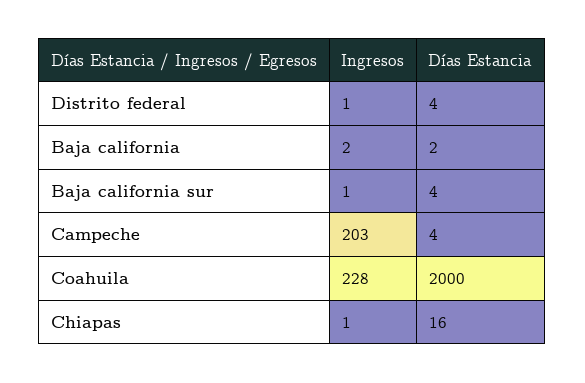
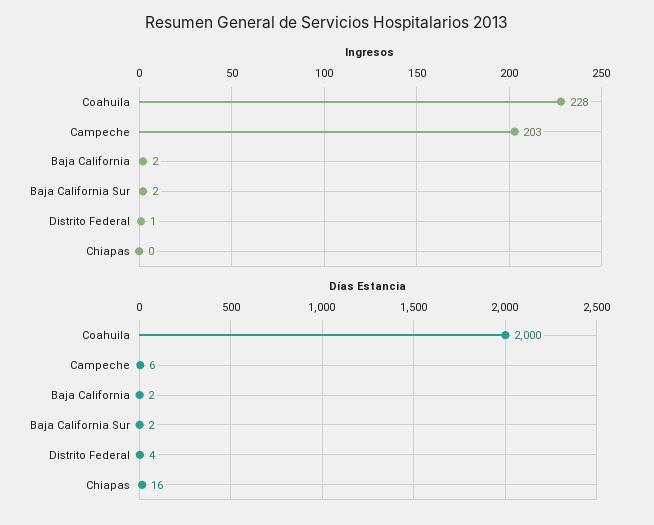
Ingresos, Baja california sur: 1 -> 2
Días Estancia, Baja california sur: 4 -> 2
Días Estancia, Campeche: 4 -> 6
Ingresos, Chiapas: 1 -> 0

